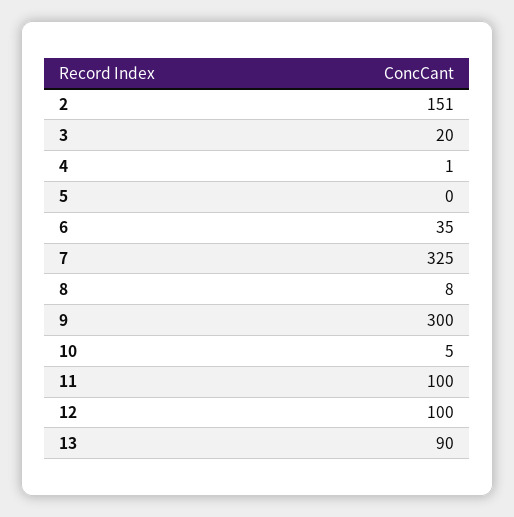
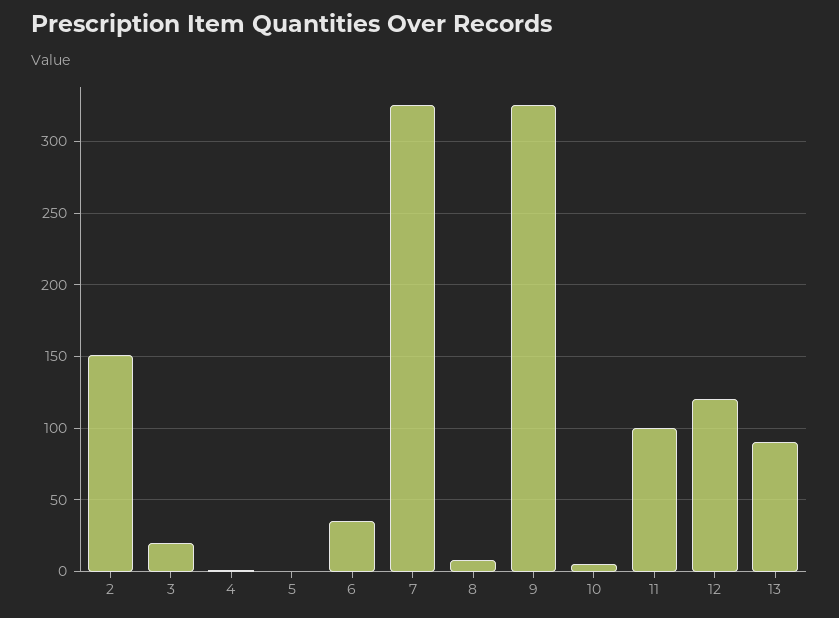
9: 300 -> 325
12: 100 -> 120

